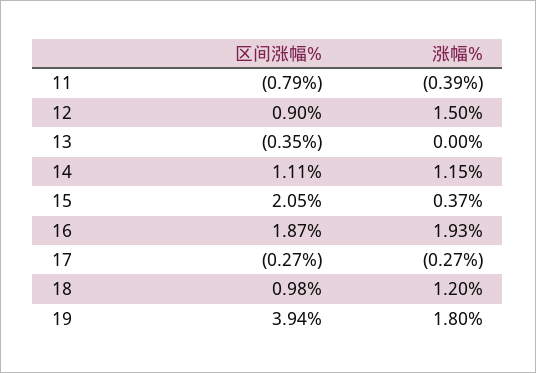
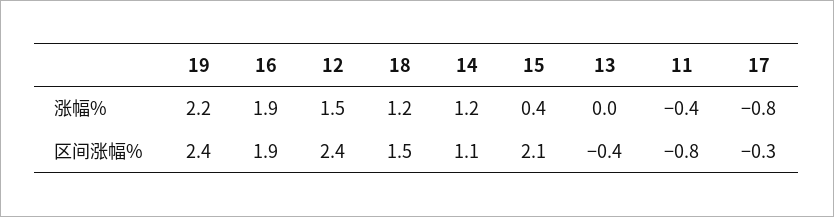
区间涨幅%, 12: 0.9 -> 2.4
涨幅%, 17: -0.27 -> -0.8
区间涨幅%, 18: 0.98 -> 1.5
区间涨幅%, 19: 3.94 -> 2.4
涨幅%, 19: 1.8 -> 2.2

